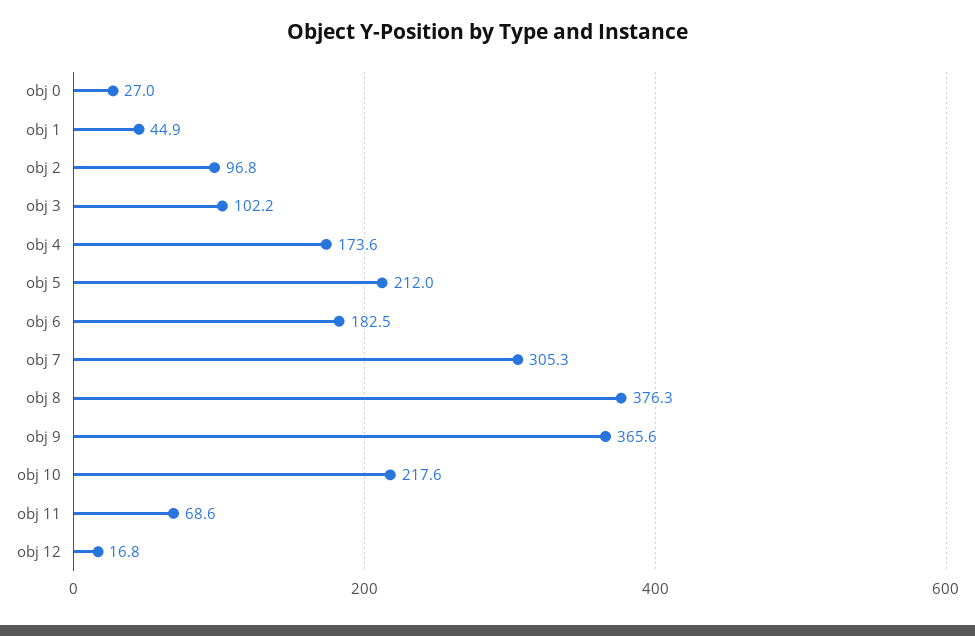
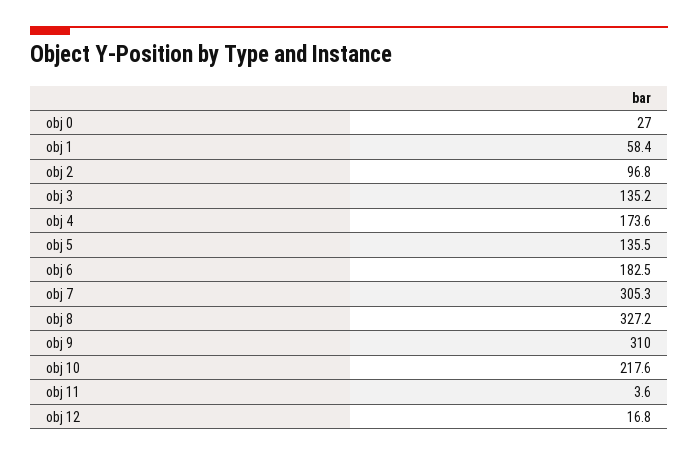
obj 1: 44.9 -> 58.4
obj 3: 102.2 -> 135.2
obj 5: 212 -> 135.5
obj 8: 376.3 -> 327.2
obj 9: 365.6 -> 310
obj 11: 68.6 -> 3.6

